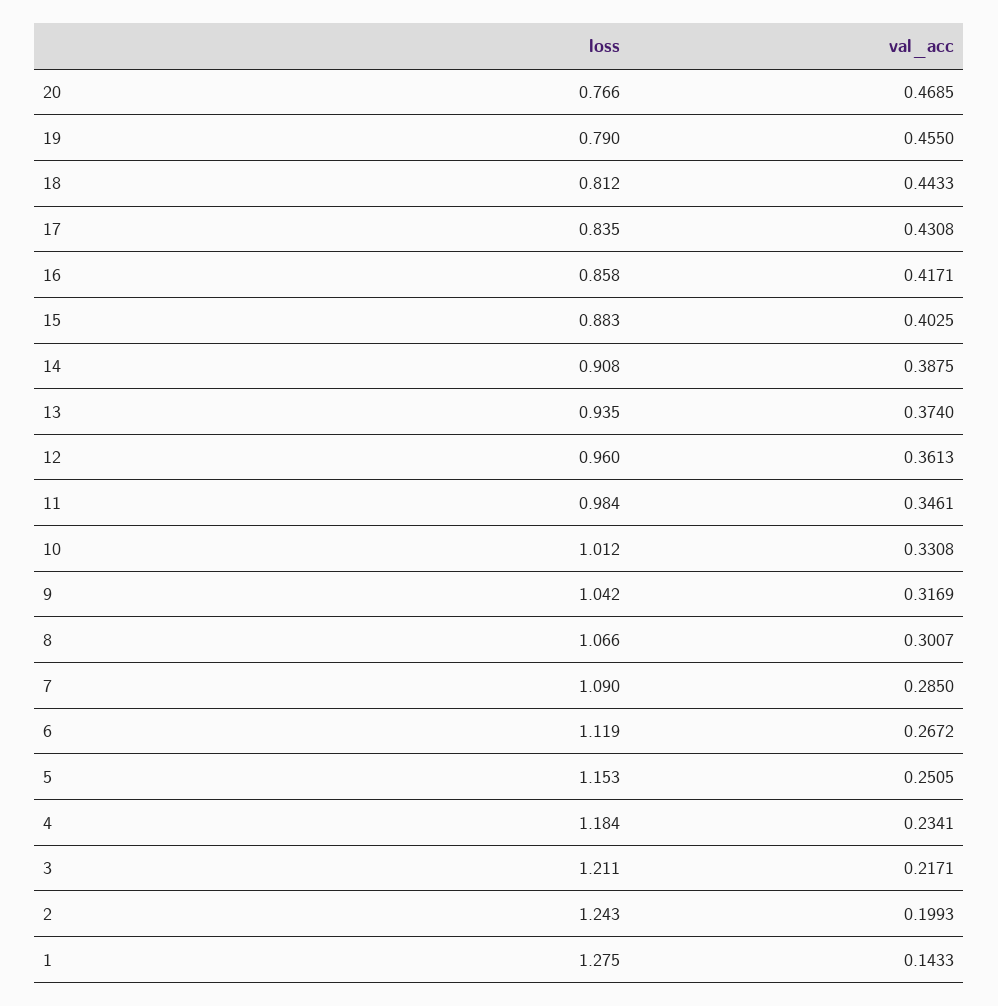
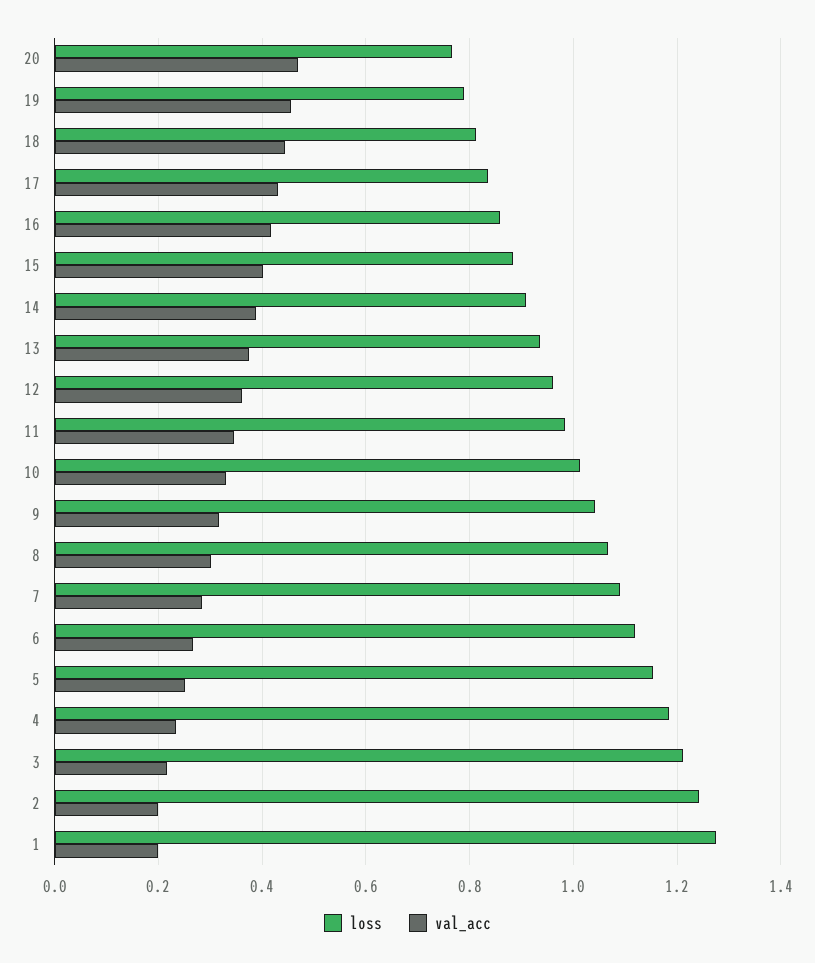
val_acc, 1: 0.1433 -> 0.2

